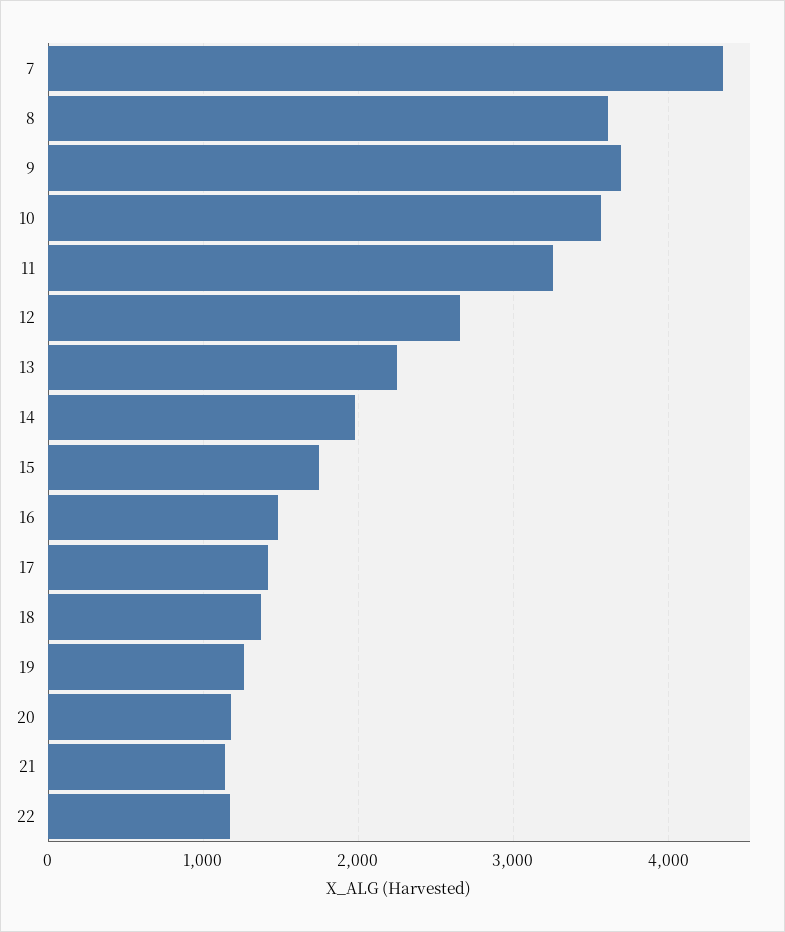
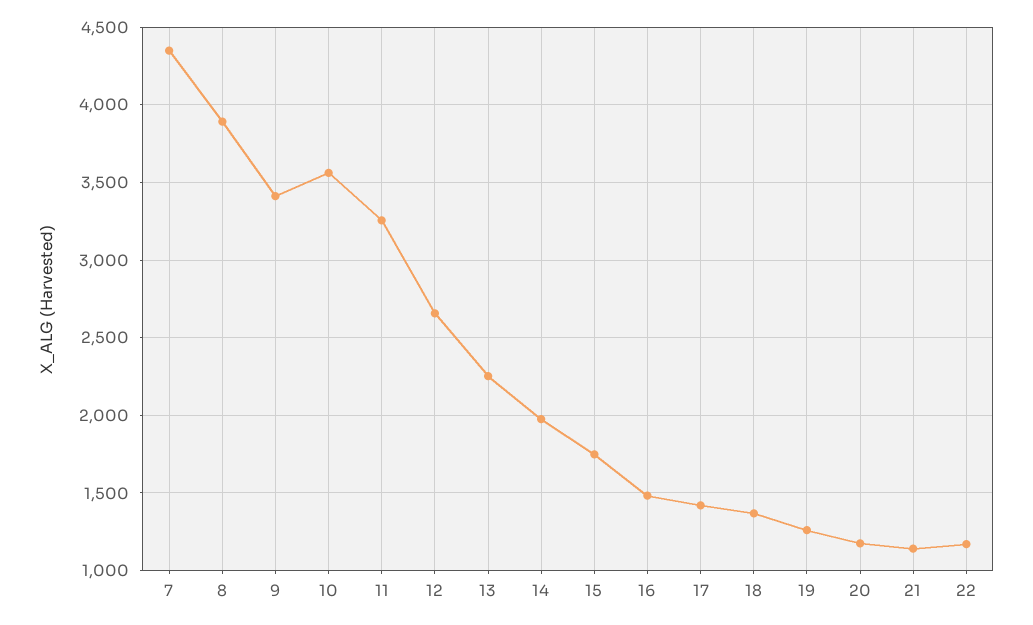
8: 3600 -> 3900
9: 3700 -> 3400

